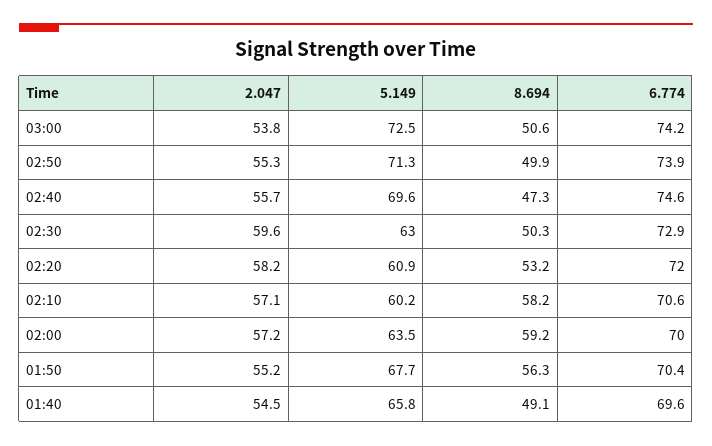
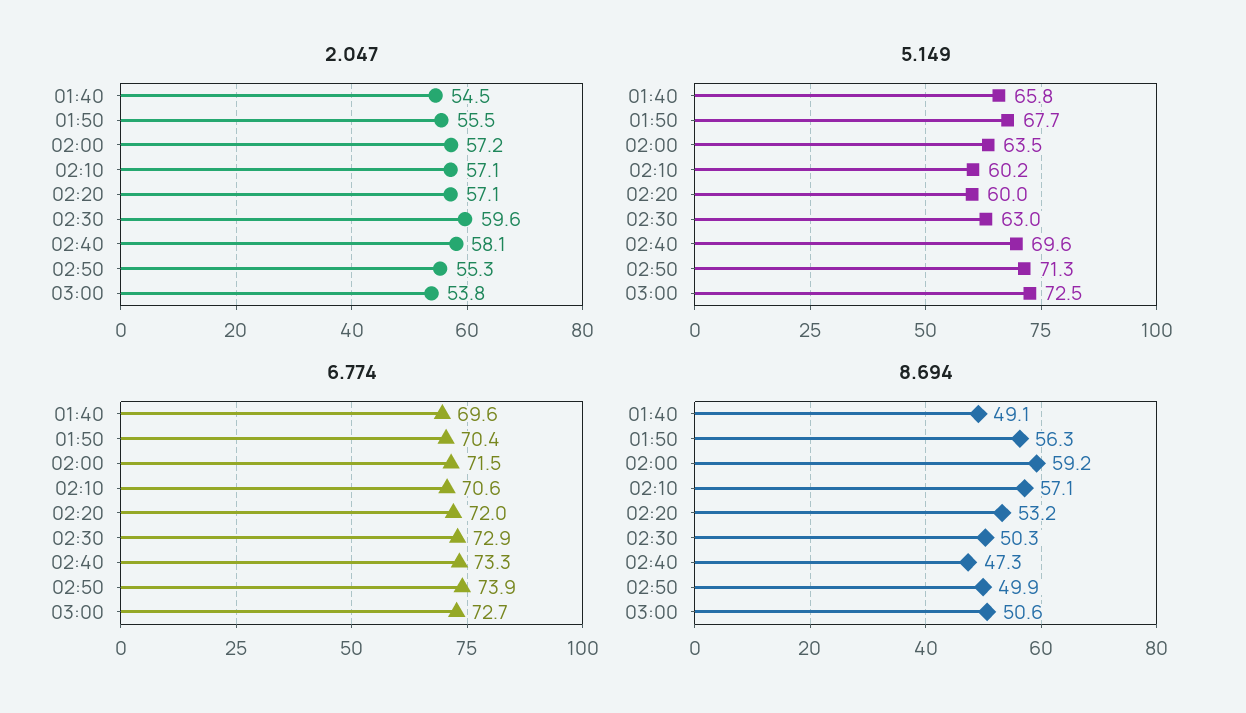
6.774, 03:00: 74.2 -> 72.7
2.047, 02:40: 55.7 -> 58.1
6.774, 02:40: 74.6 -> 73.3
2.047, 02:20: 58.2 -> 57.1
5.149, 02:20: 60.9 -> 60
8.694, 02:10: 58.2 -> 57.1
6.774, 02:00: 70 -> 71.5
2.047, 01:50: 55.2 -> 55.5

